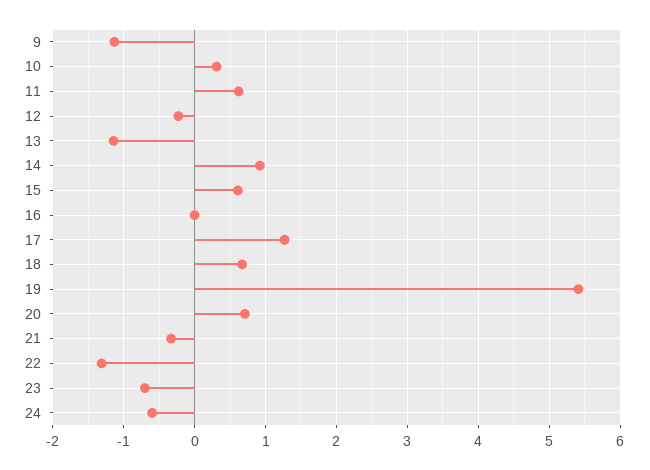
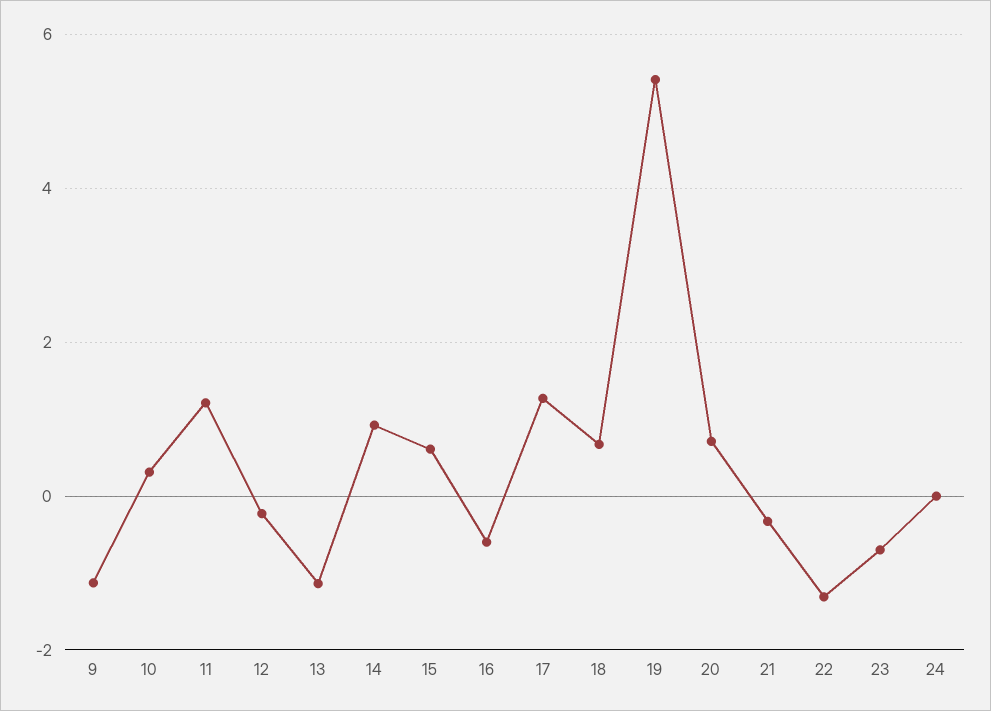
11: 0.6 -> 1.2
16: 0 -> -0.6
24: -0.6 -> 0

